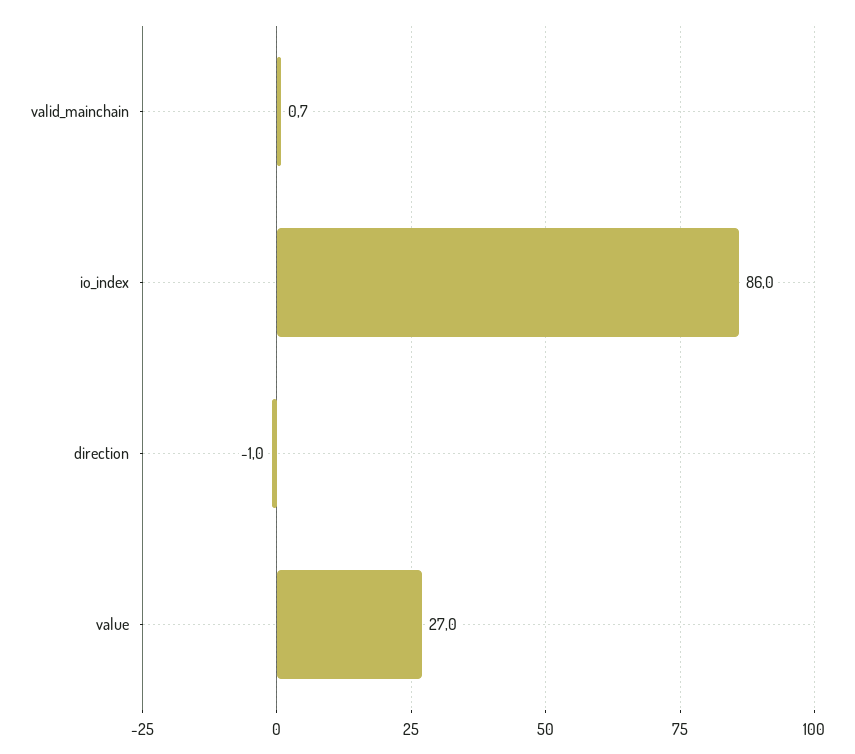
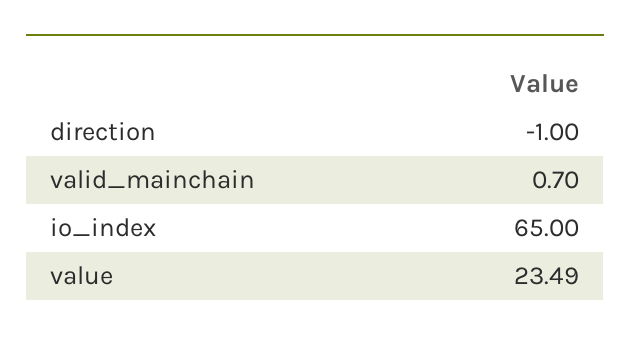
io_index: 86 -> 65
value: 27 -> 23.49

